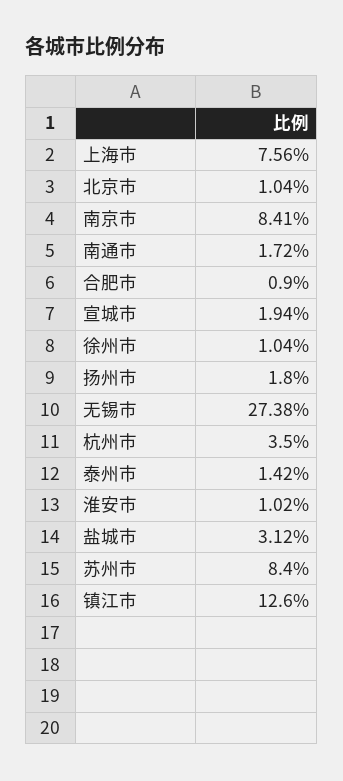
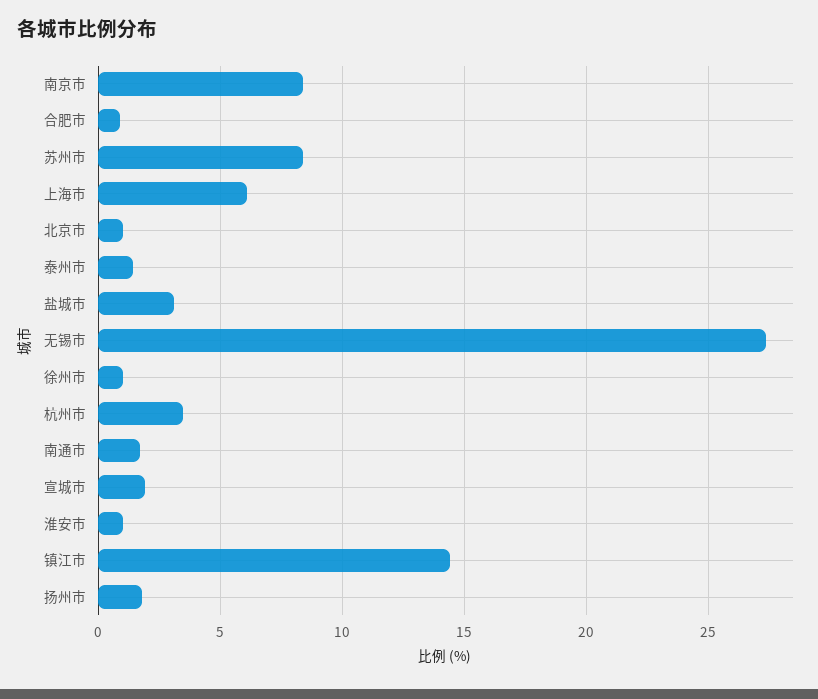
上海市: 7.56 -> 6
镇江市: 12.6 -> 14.5

